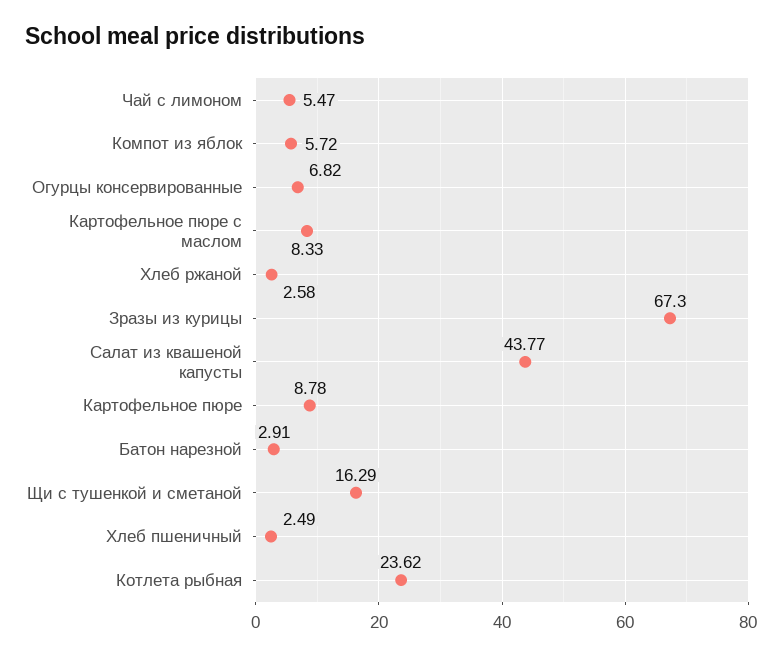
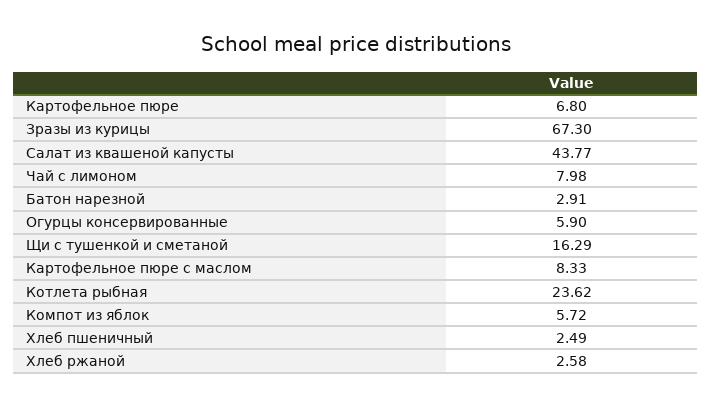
Чай с лимоном: 5.47 -> 7.98
Огурцы консервированные: 6.82 -> 5.9
Картофельное пюре: 8.78 -> 6.8

